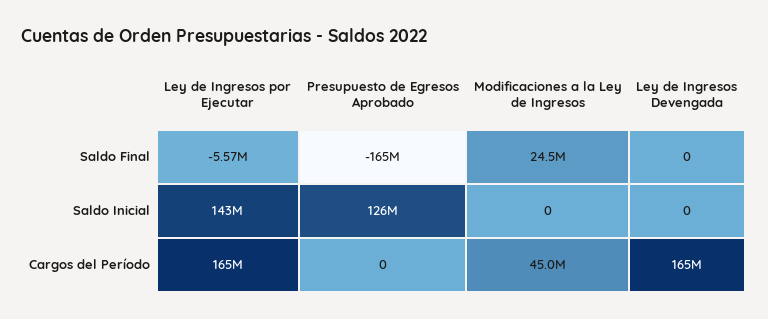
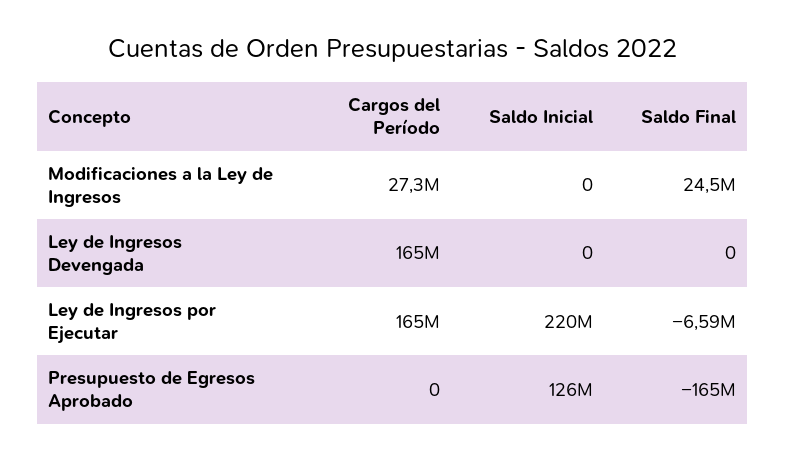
Ley de Ingresos por Ejecutar, Saldo Final: -5570000 -> -6590000
Ley de Ingresos por Ejecutar, Saldo Inicial: 143000000 -> 220000000
Modificaciones a la Ley de Ingresos, Cargos del Período: 45000000 -> 27300000

